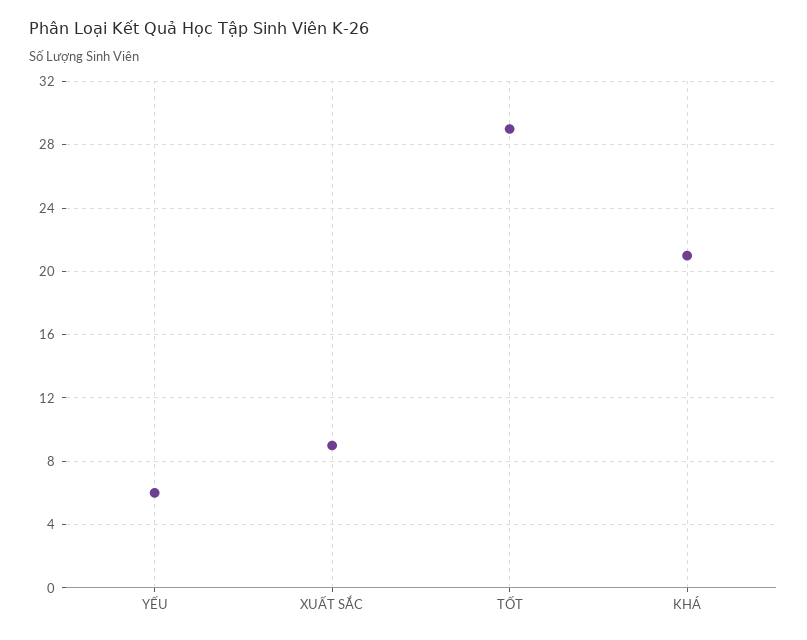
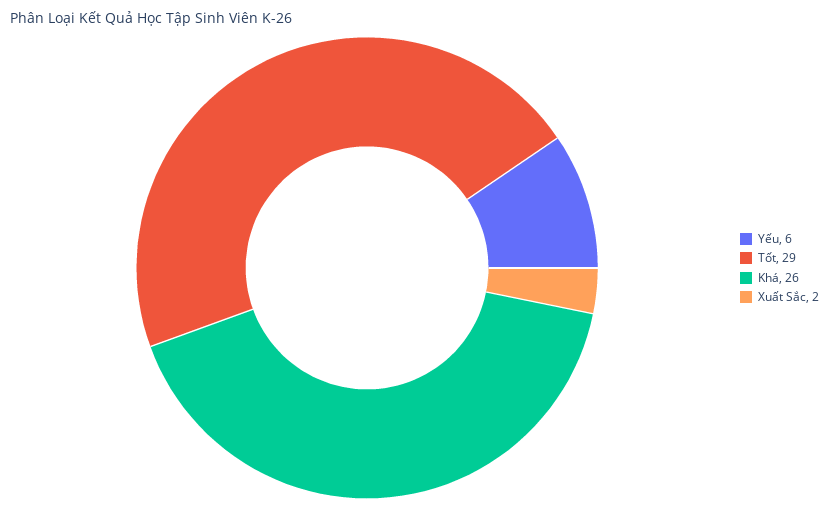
XUẤT SẮC: 9 -> 2
KHÁ: 21 -> 26

